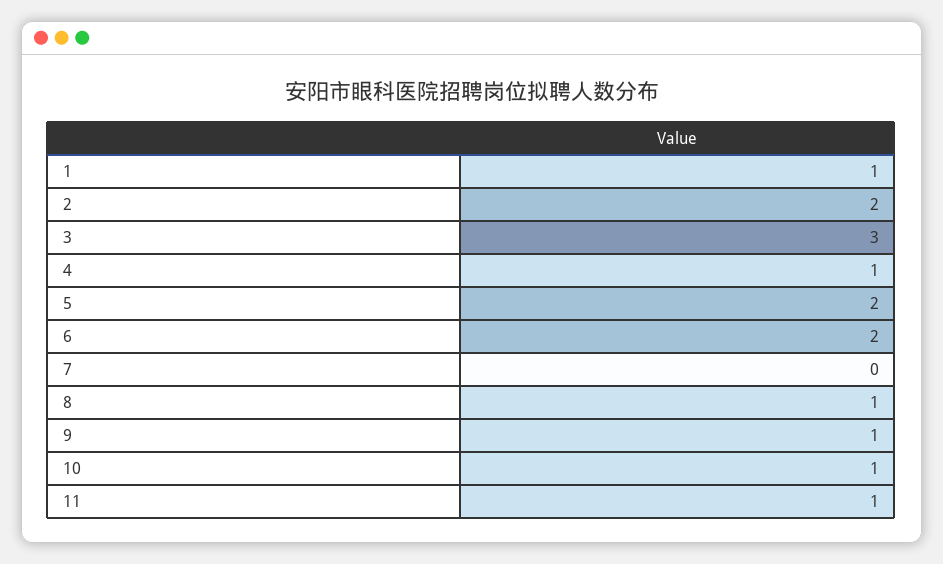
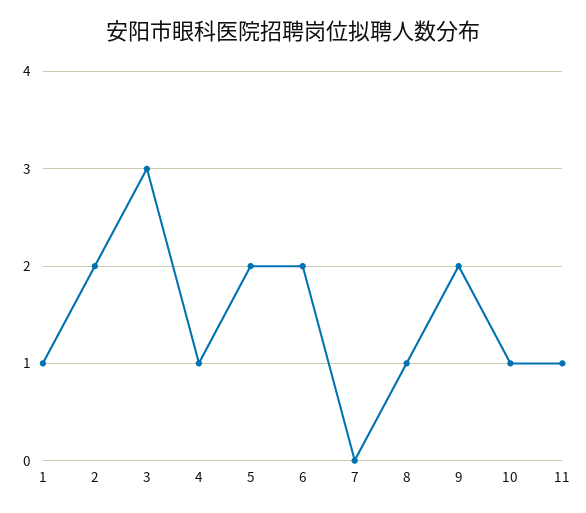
9: 1 -> 2

